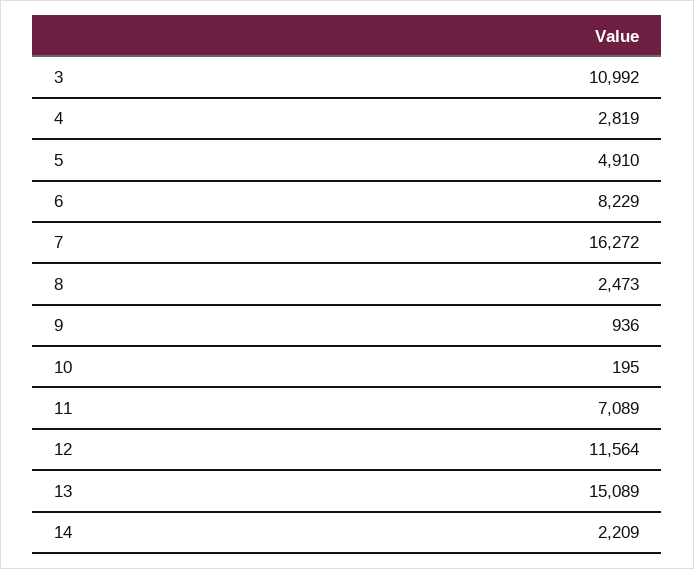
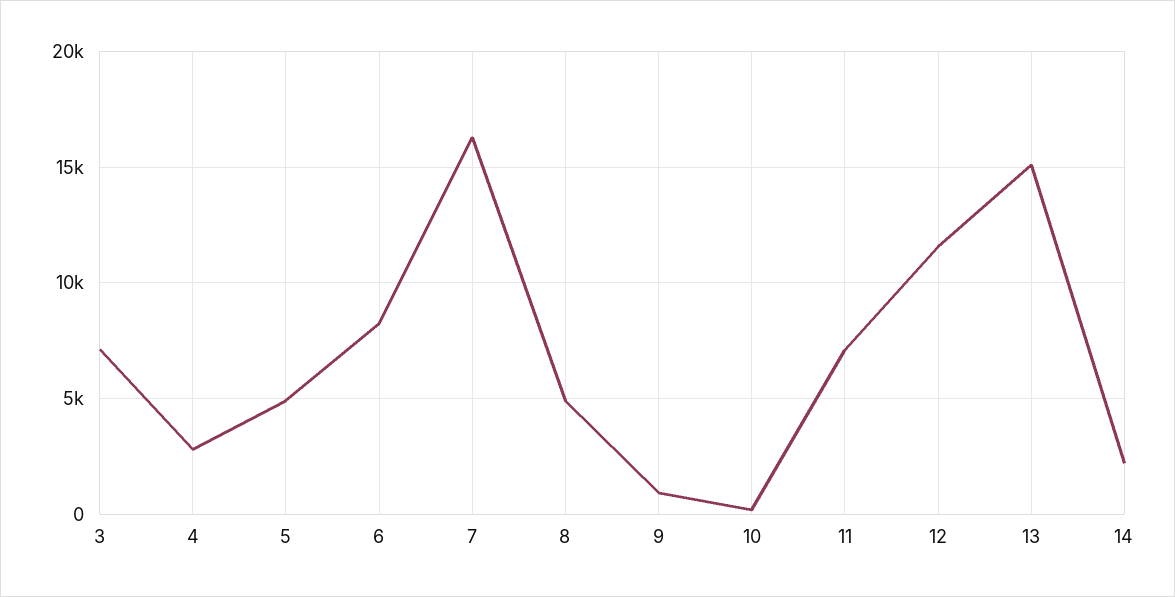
3: 10992 -> 7000
8: 2473 -> 5000

